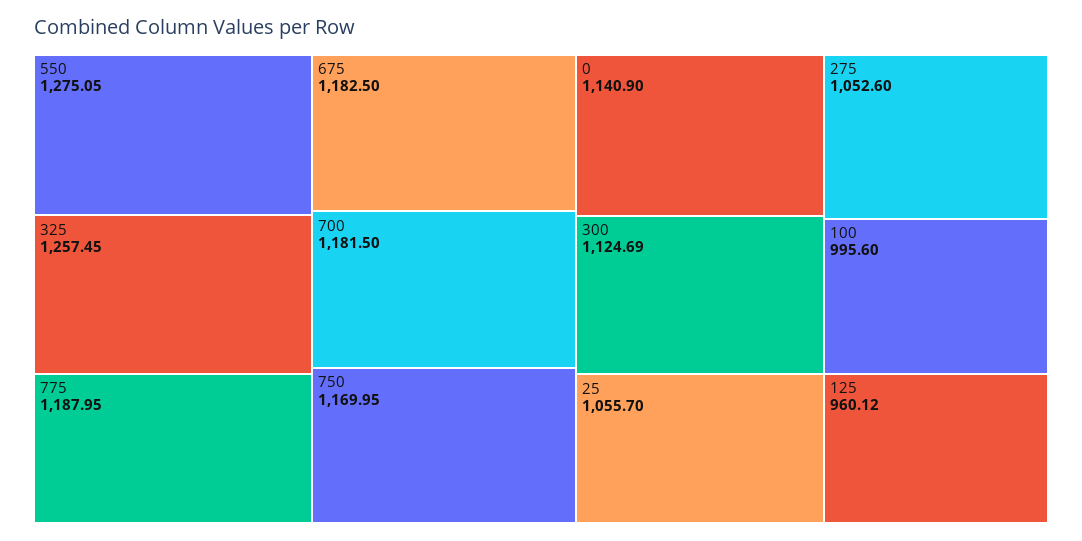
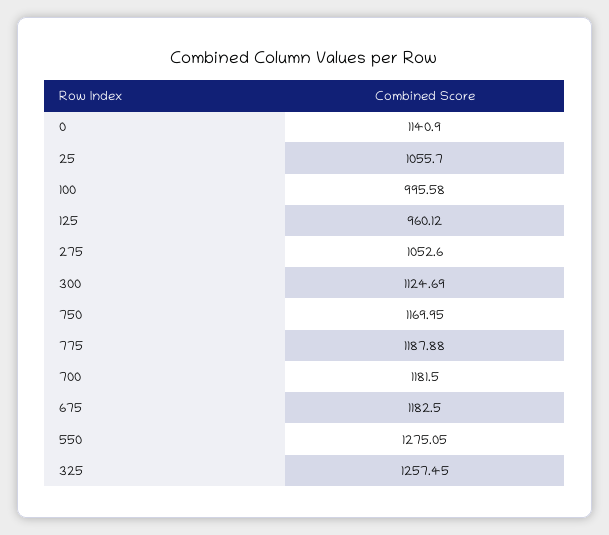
775: 1187.95 -> 1187.88
100: 995.6 -> 995.58

